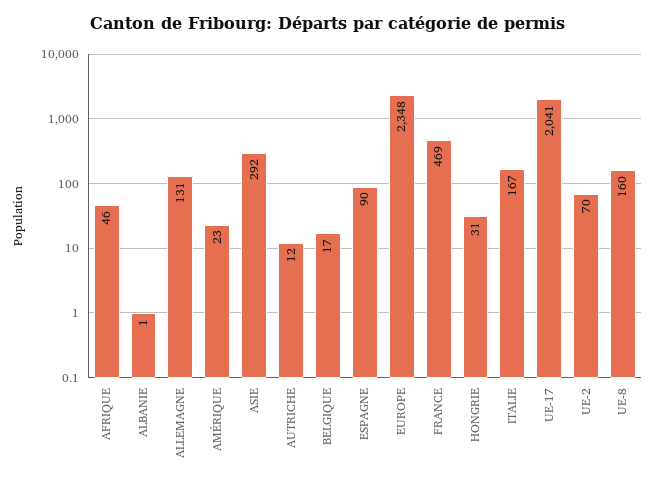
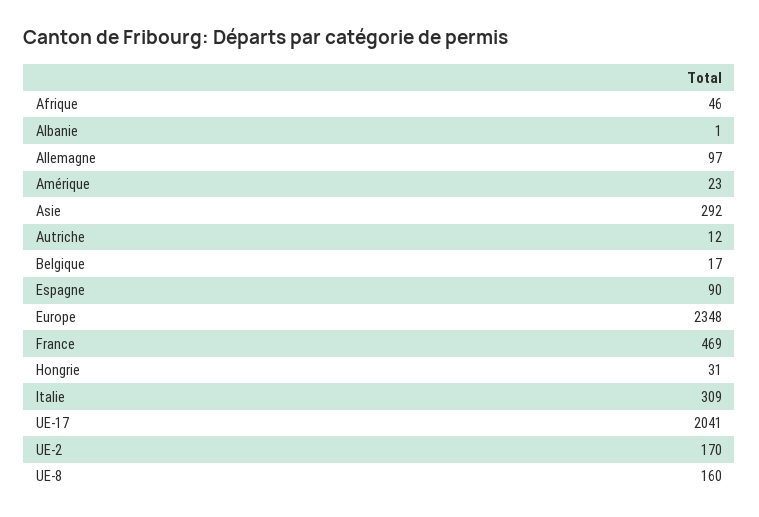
ALLEMAGNE: 131 -> 97
ITALIE: 167 -> 309
UE-2: 70 -> 170

